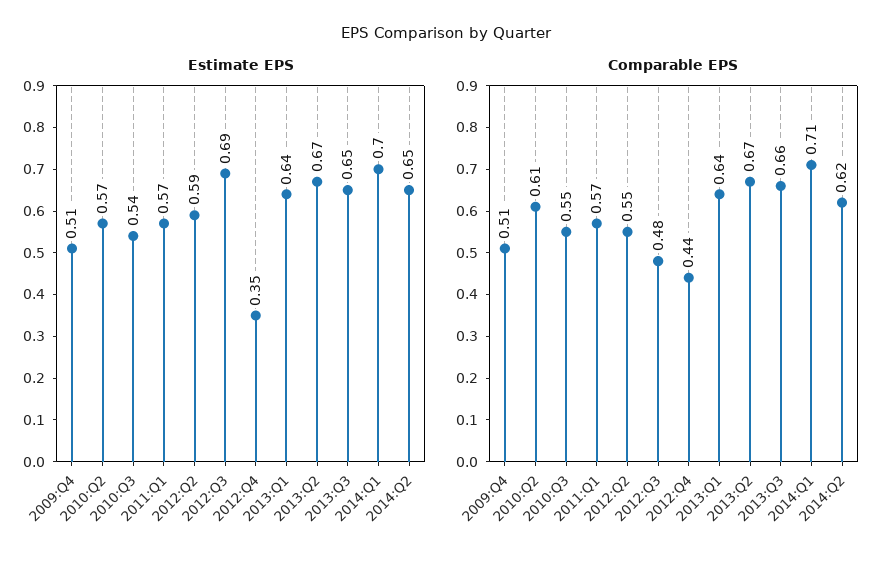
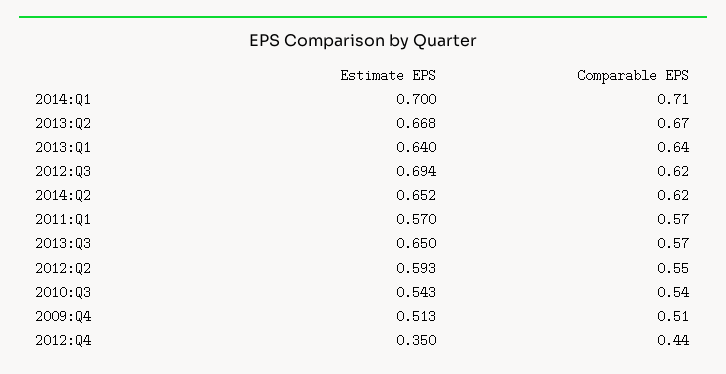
Estimate EPS, 2010:Q2: 0.57 -> none
Comparable EPS, 2010:Q2: 0.61 -> none
Comparable EPS, 2010:Q3: 0.55 -> 0.54
Comparable EPS, 2012:Q3: 0.48 -> 0.62
Comparable EPS, 2013:Q3: 0.66 -> 0.57

